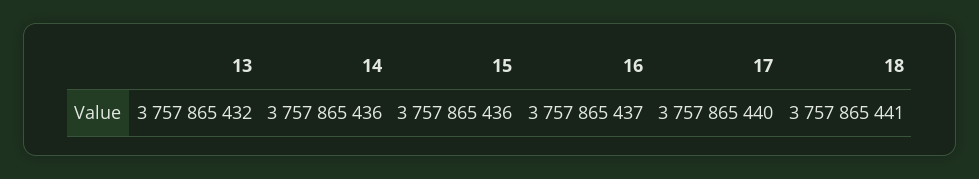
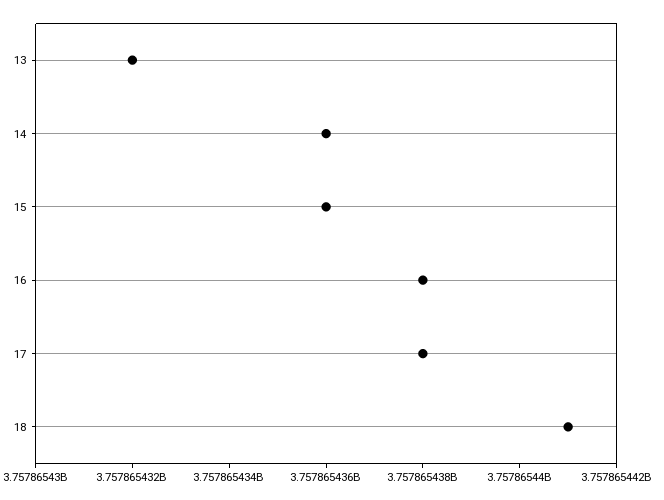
16: 3757865437 -> 3757865438
17: 3757865440 -> 3757865438

